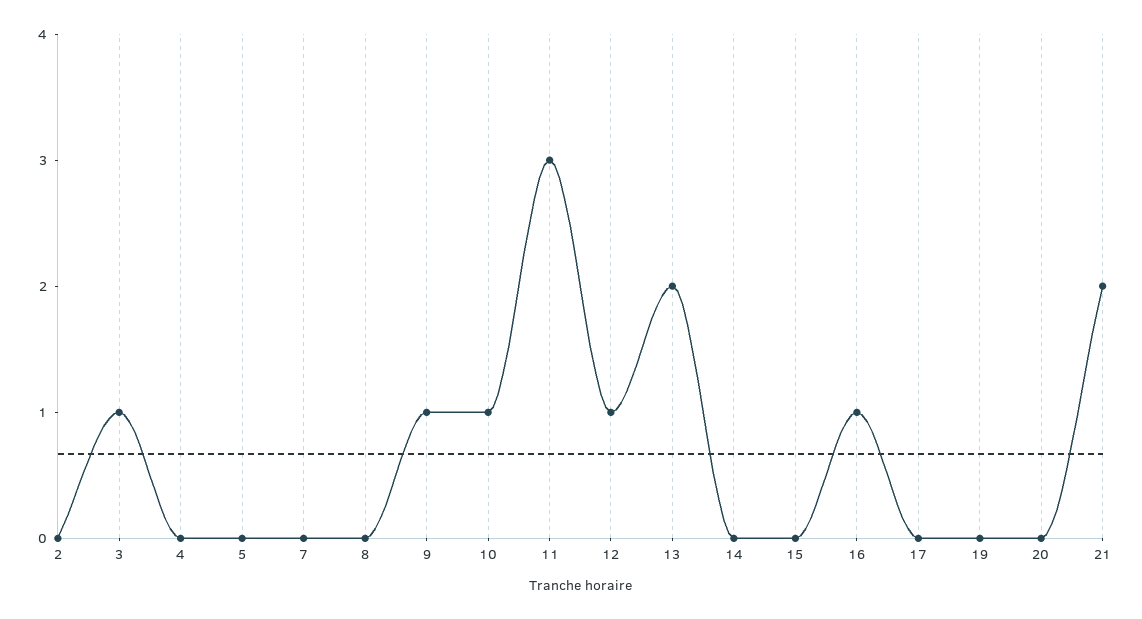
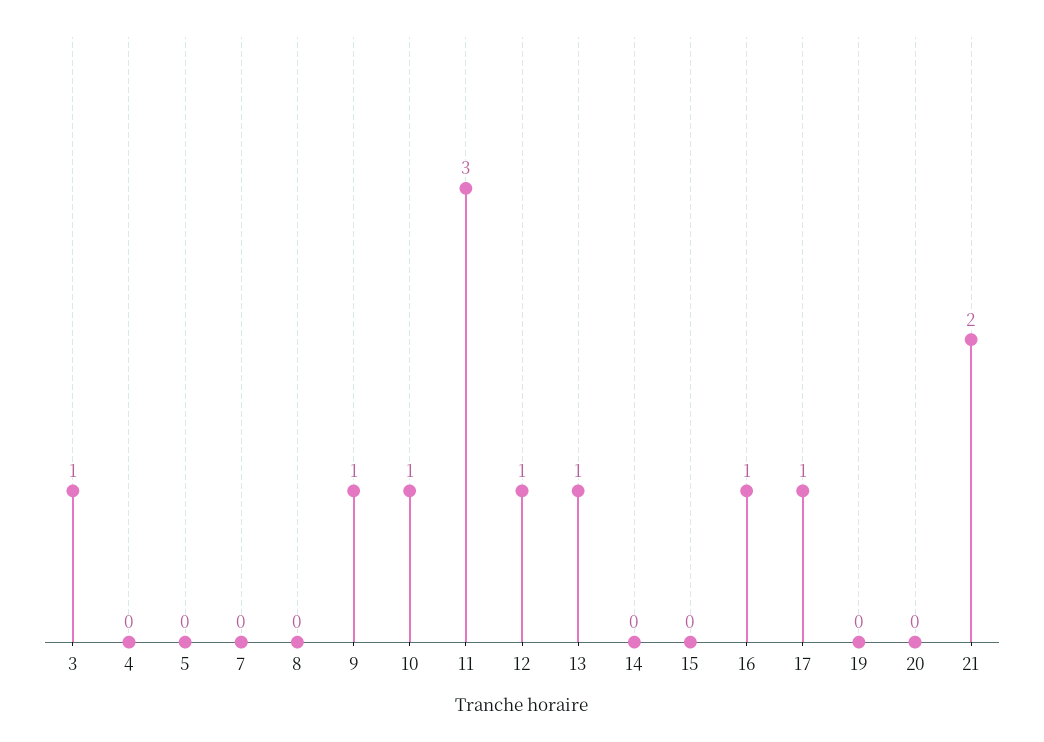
2: 0 -> none
13: 2 -> 1
17: 0 -> 1

